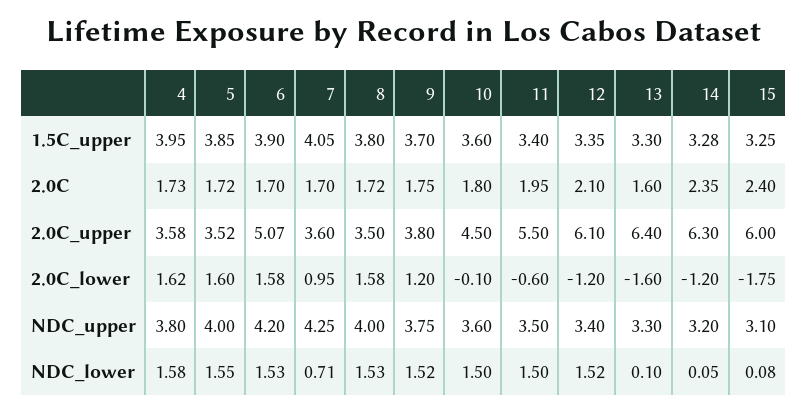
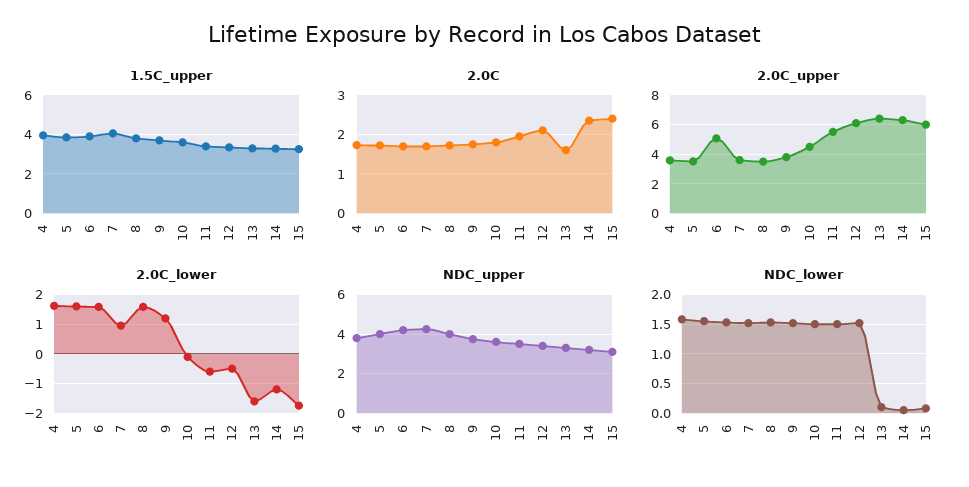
2.0C_lower, 12: -1.2 -> -0.5
NDC_lower, 7: 0.71 -> 1.5

